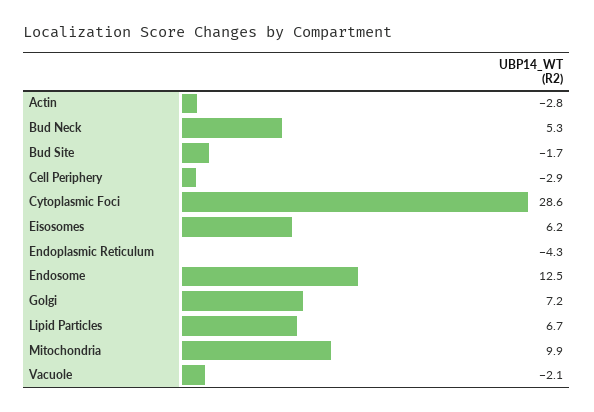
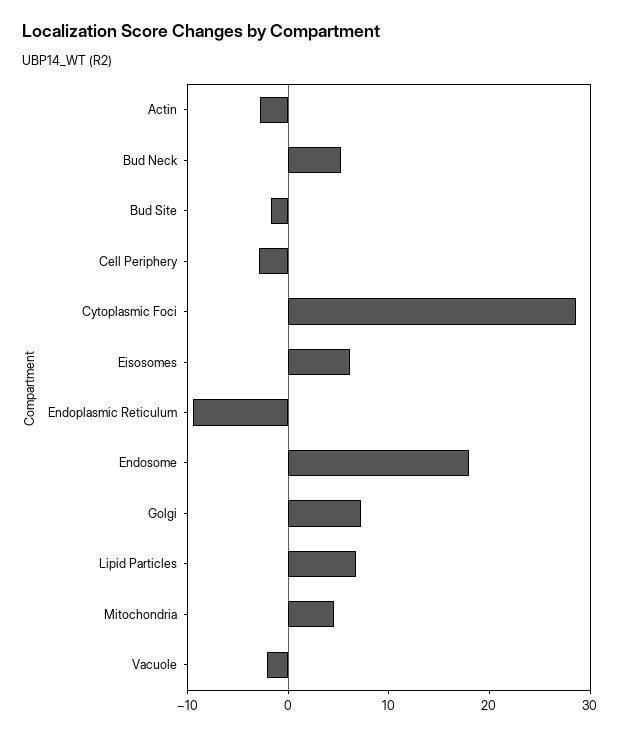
Endoplasmic Reticulum: -4.3 -> -10
Endosome: 12.5 -> 18
Mitochondria: 9.9 -> 4

